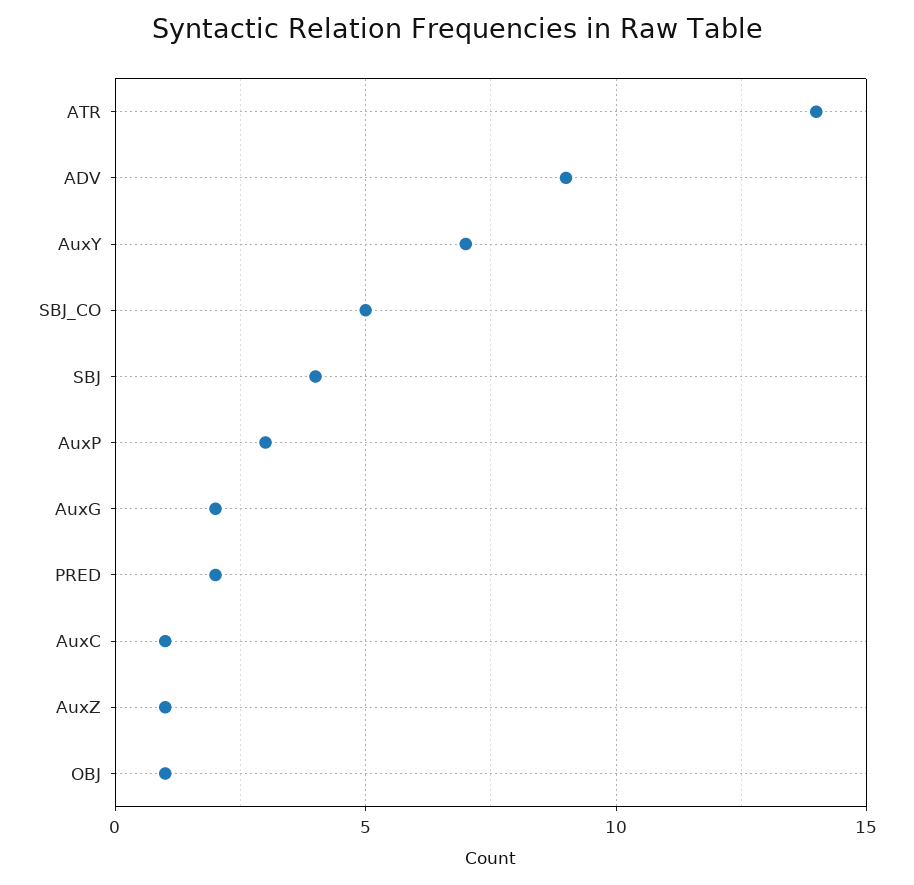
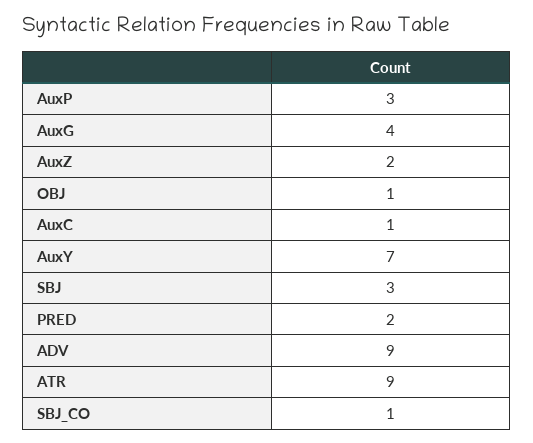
ATR: 14 -> 9
SBJ_CO: 5 -> 1
SBJ: 4 -> 3
AuxG: 2 -> 4
AuxZ: 1 -> 2

